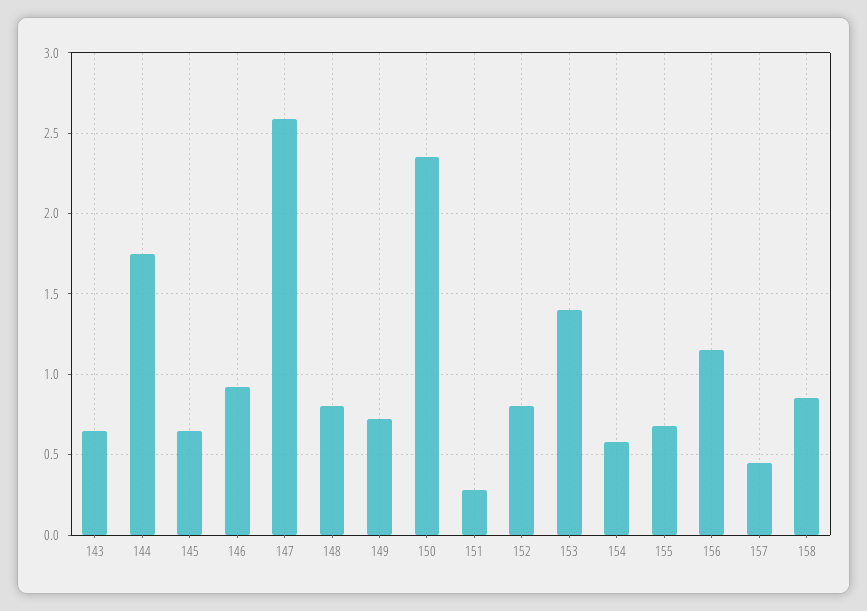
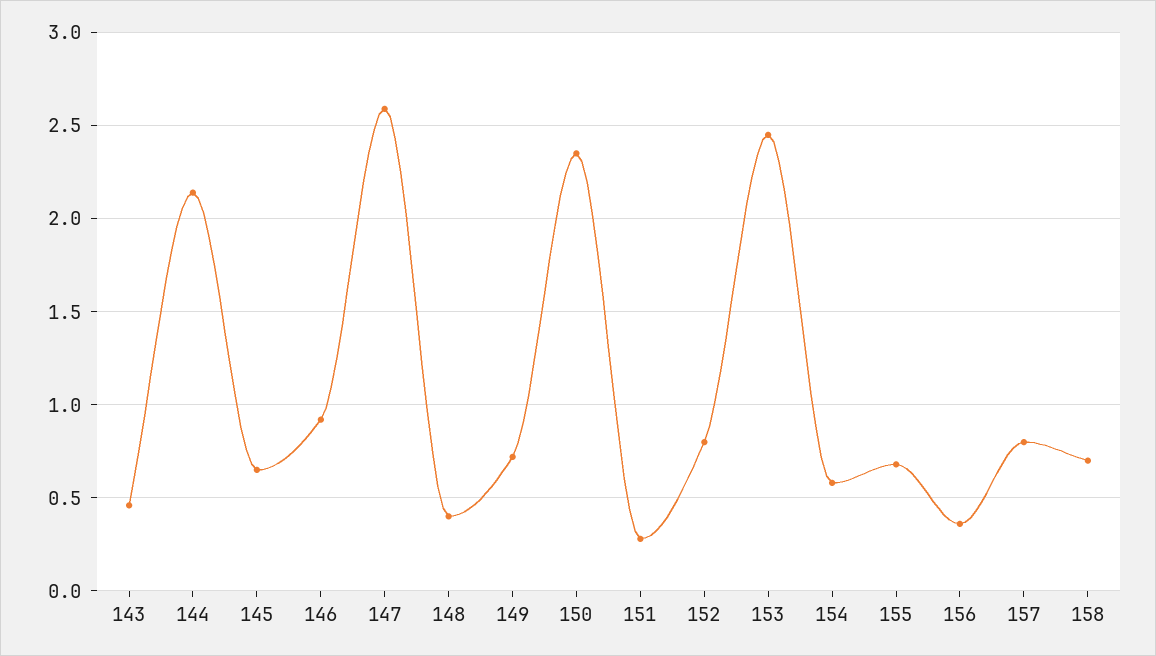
143: 0.65 -> 0.45
144: 1.75 -> 2.15
148: 0.8 -> 0.4
153: 1.4 -> 2.45
156: 1.15 -> 0.35
157: 0.45 -> 0.8
158: 0.85 -> 0.7

